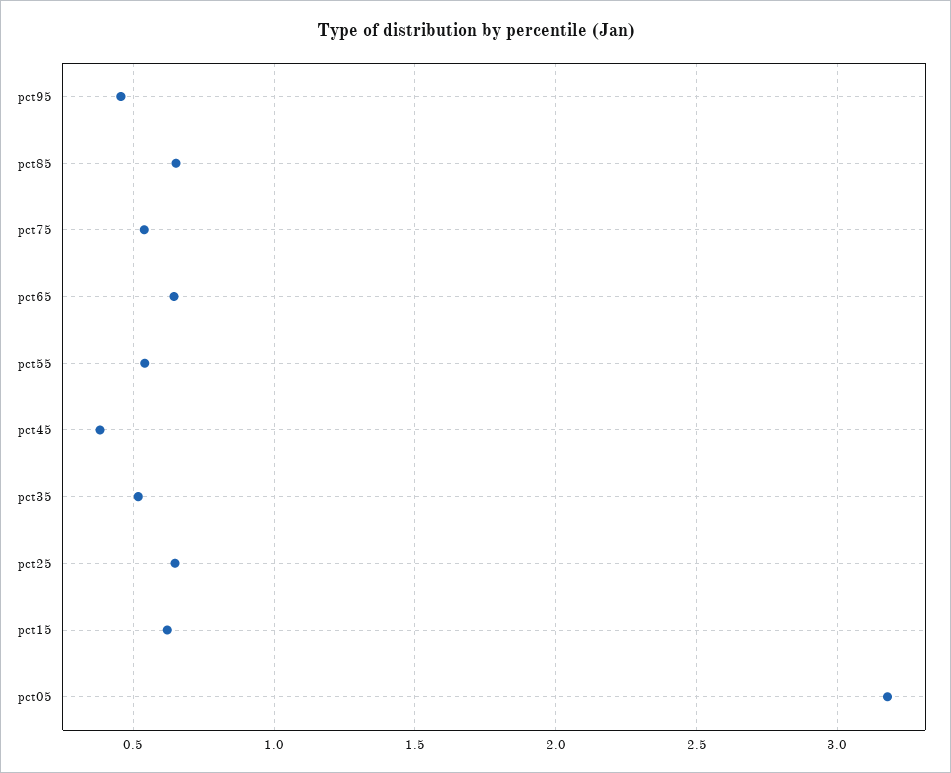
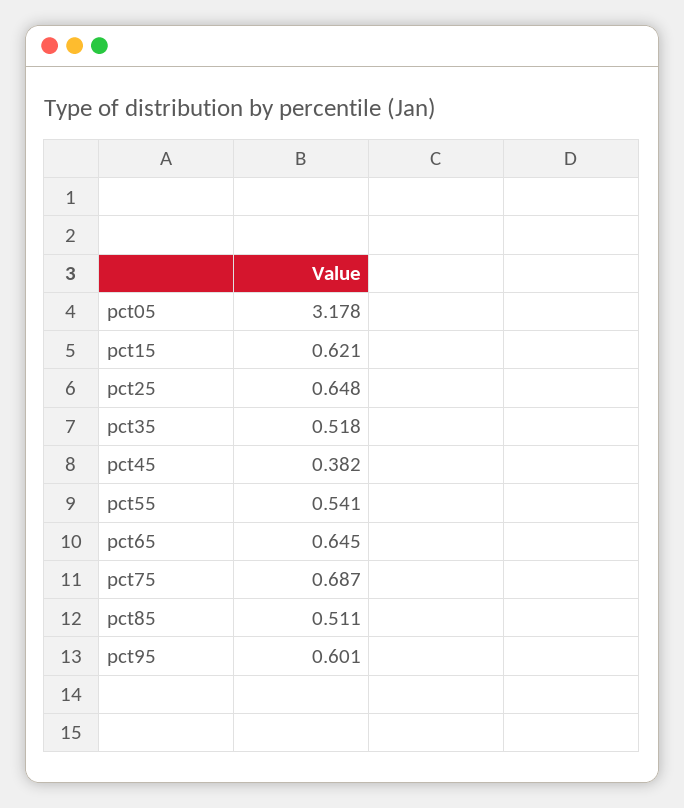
pct95: 0.45 -> 0.601
pct85: 0.65 -> 0.511
pct75: 0.55 -> 0.687

